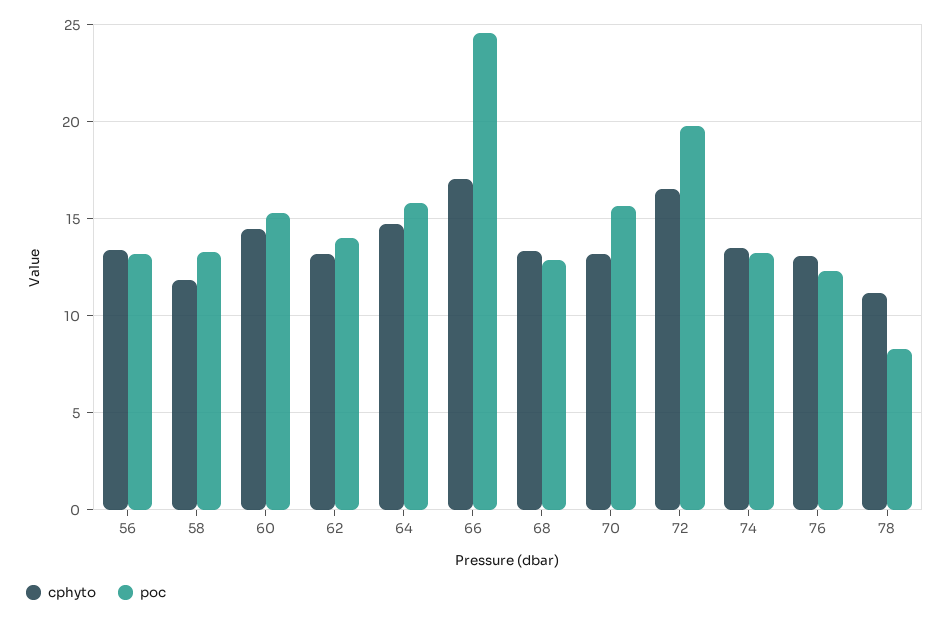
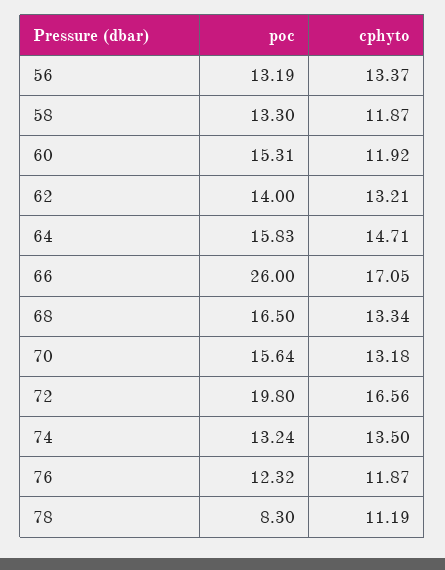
cphyto, 60: 14.5 -> 11.92
poc, 66: 24.5 -> 26
poc, 68: 13 -> 16.5
cphyto, 76: 13 -> 11.87

